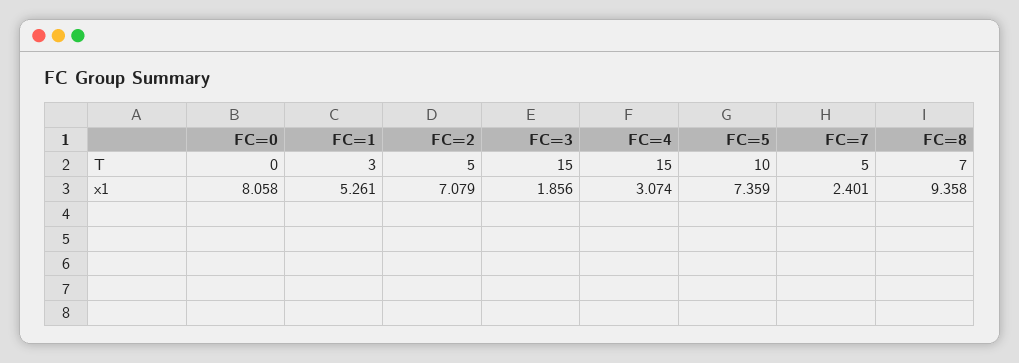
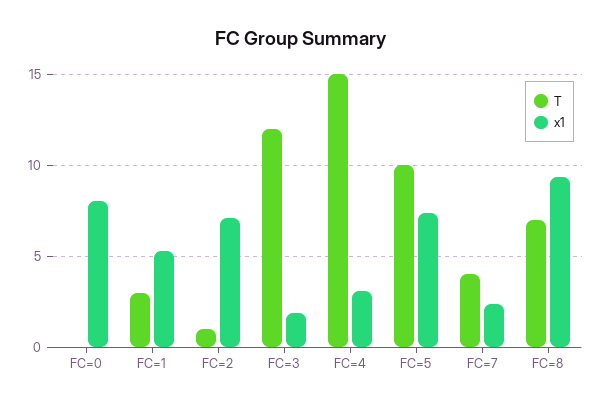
T, FC=2: 5 -> 1
T, FC=3: 15 -> 12
T, FC=7: 5 -> 4

